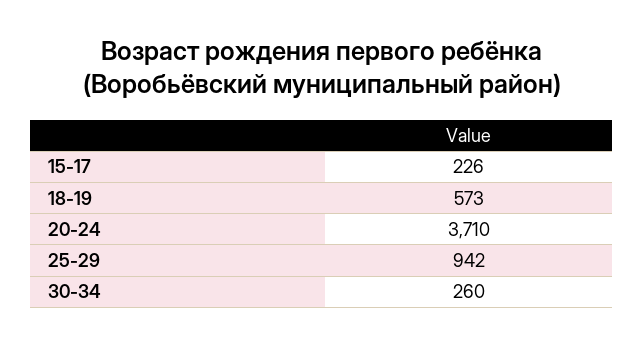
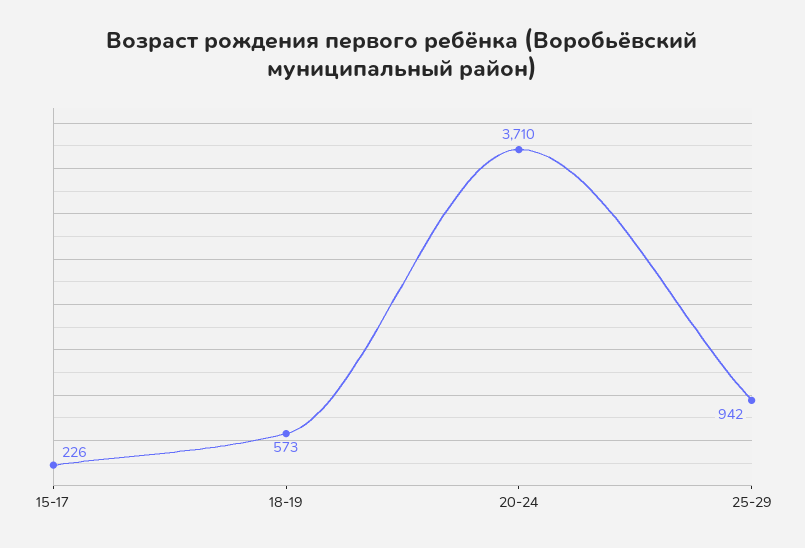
30-34: 260 -> none

